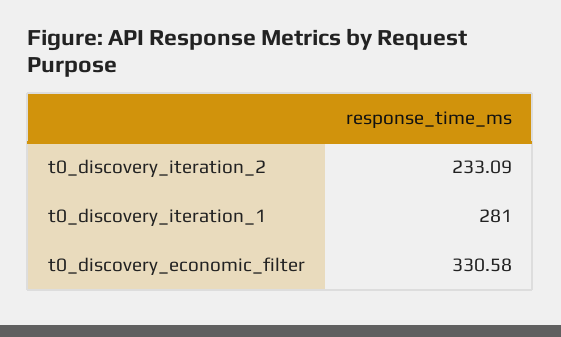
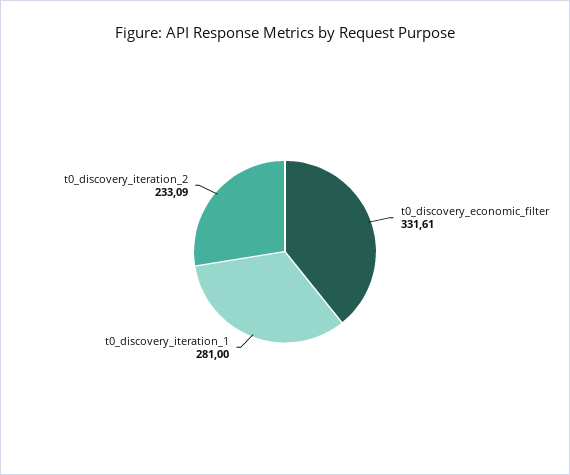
t0_discovery_economic_filter: 330.58 -> 331.61

